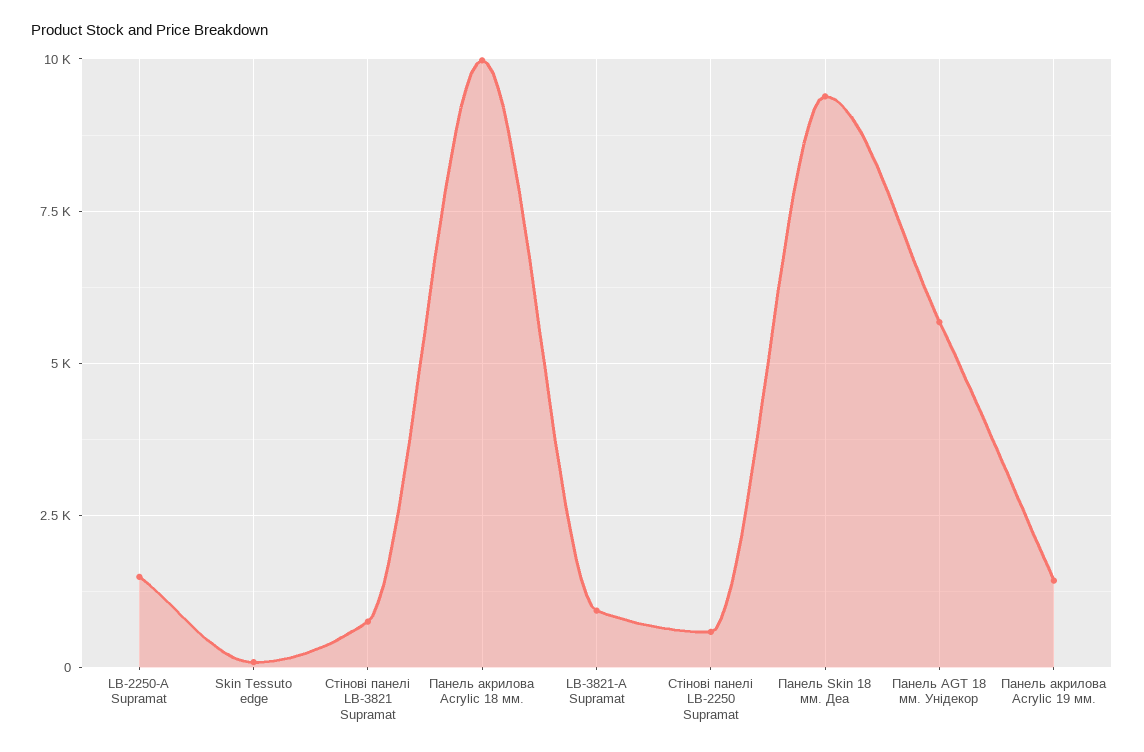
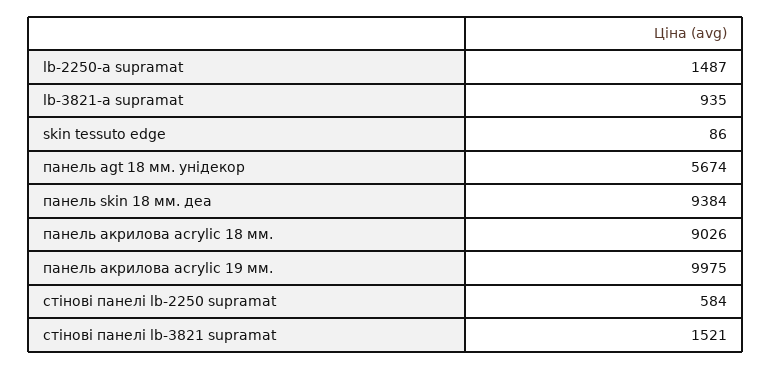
Стінові панелі LB-3821 Supramat: 750 -> 1521
Панель акрилова Acrylic 18 мм.: 10000 -> 9026
Панель акрилова Acrylic 19 мм.: 1500 -> 9975

